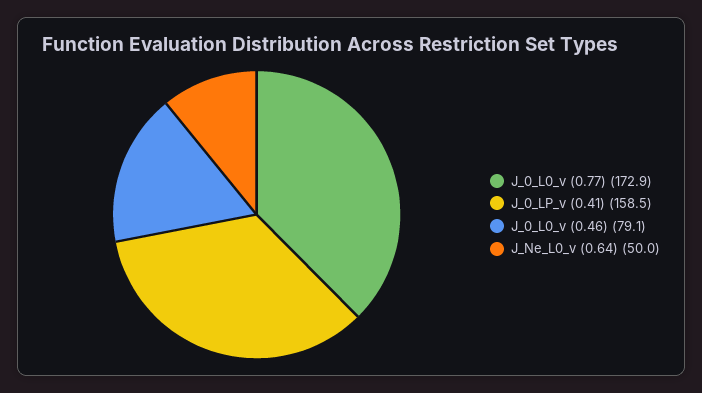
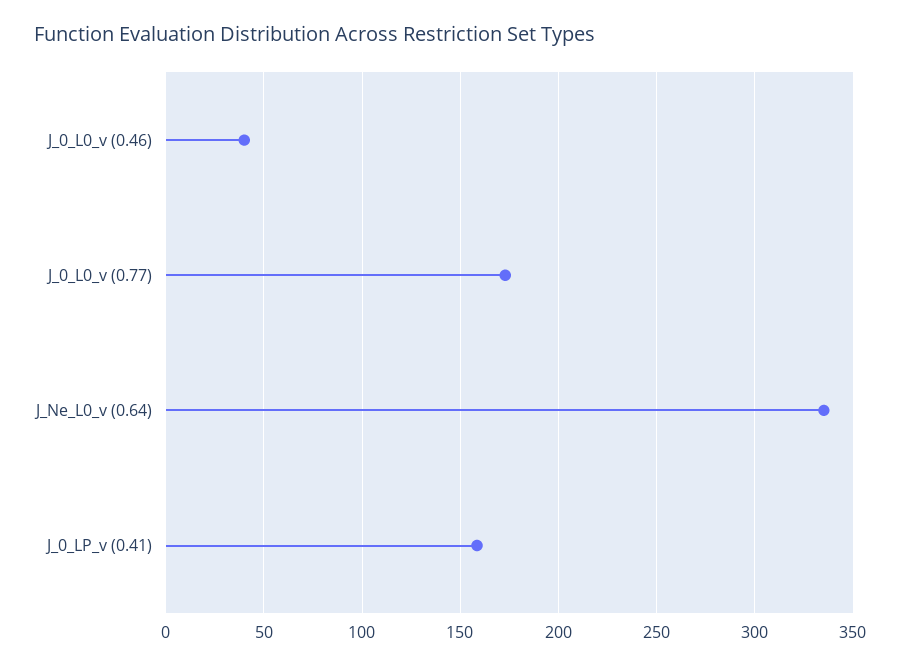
J_0_L0_v (0.46): 79.1 -> 40
J_Ne_L0_v (0.64): 50 -> 335

